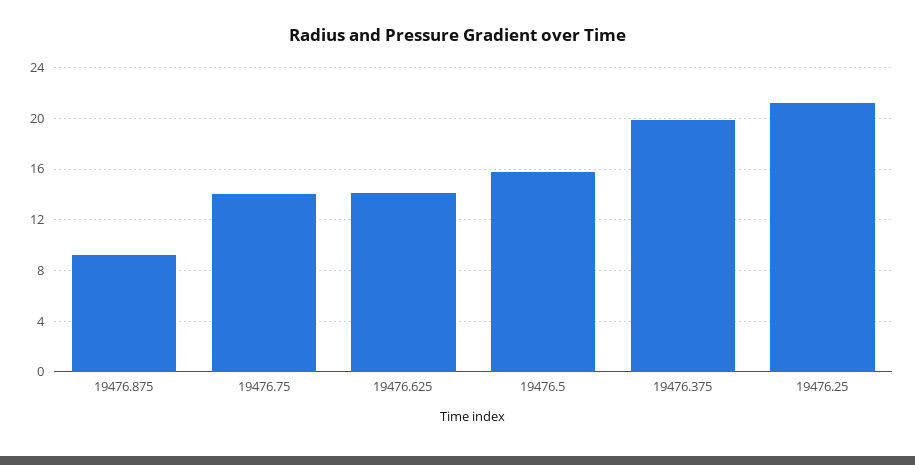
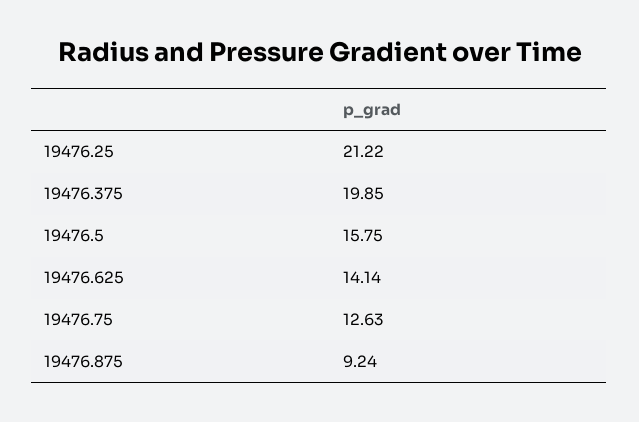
19476.75: 14 -> 12.63

